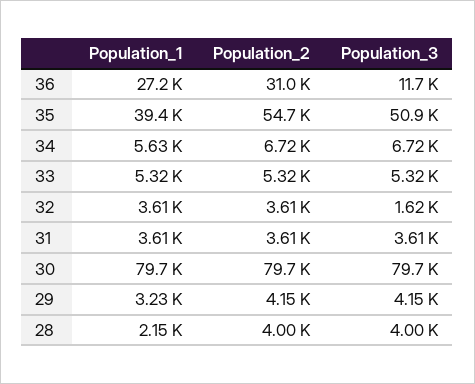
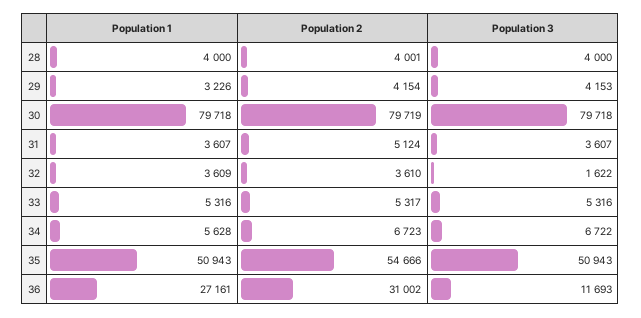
Population_1, 35: 39400 -> 50943
Population_2, 31: 3610 -> 5124
Population_1, 28: 2150 -> 4000

